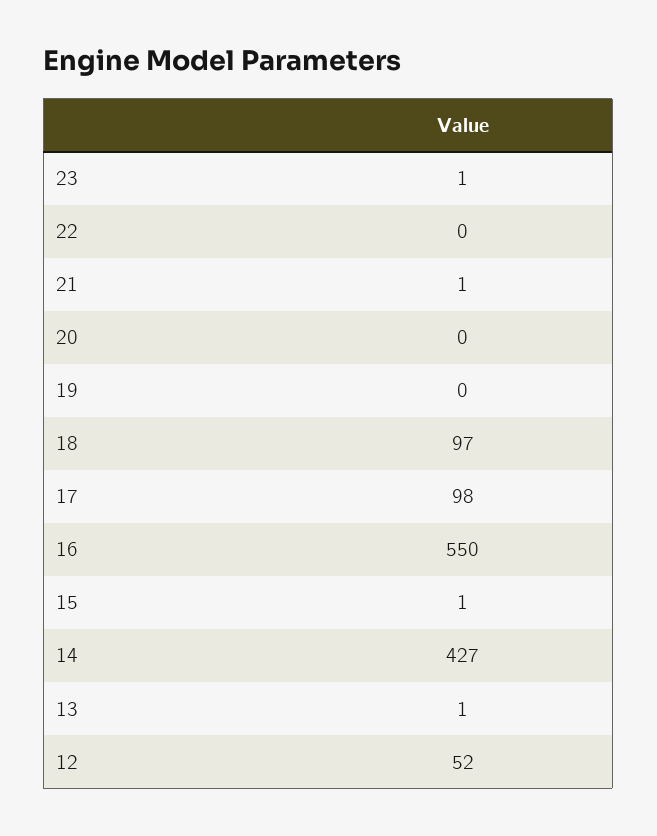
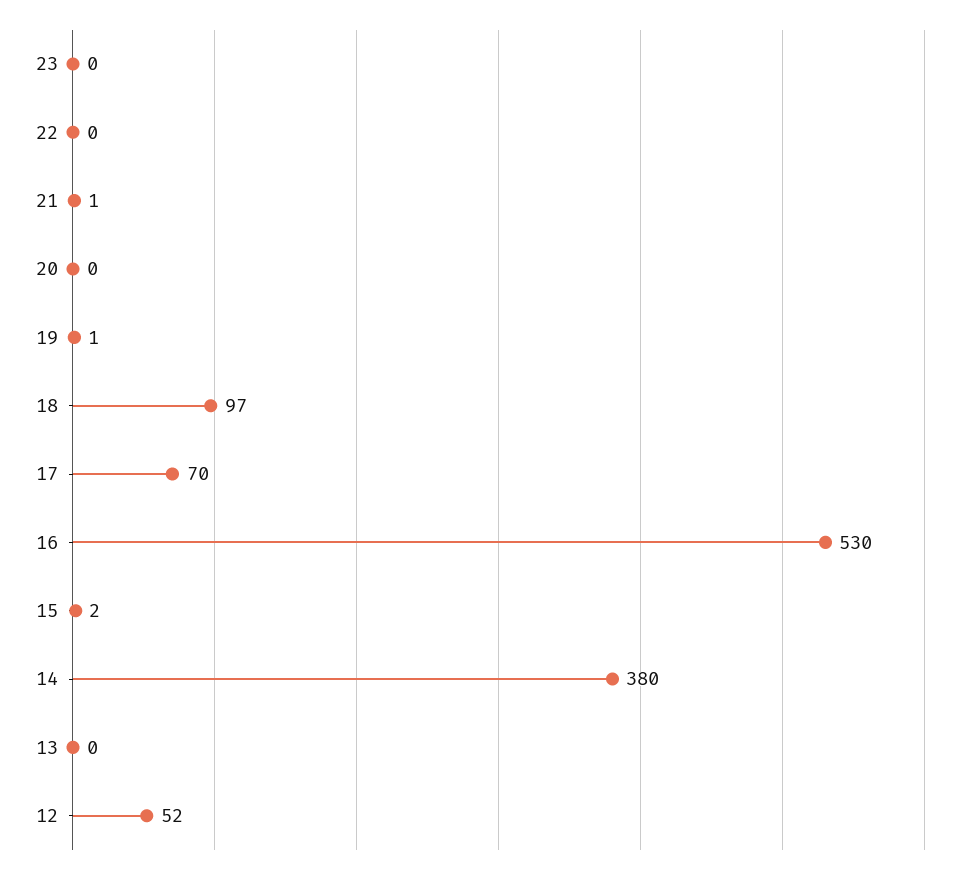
23: 1 -> 0
19: 0 -> 1
17: 98 -> 70
16: 550 -> 530
15: 1 -> 2
14: 427 -> 380
13: 1 -> 0

